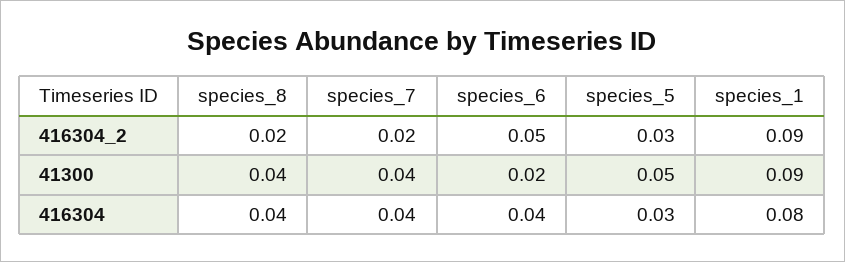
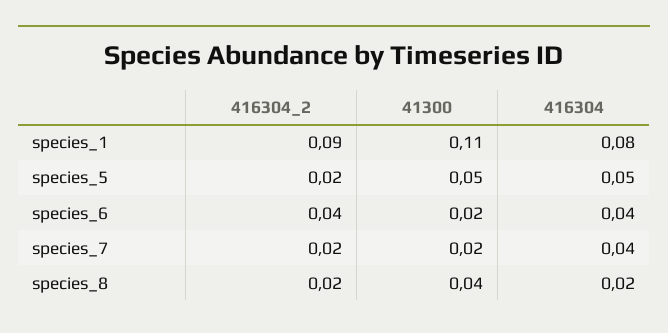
species_6, 416304_2: 0.05 -> 0.04
species_5, 416304_2: 0.03 -> 0.02
species_7, 41300: 0.04 -> 0.02
species_1, 41300: 0.09 -> 0.11
species_8, 416304: 0.04 -> 0.02
species_5, 416304: 0.03 -> 0.05

